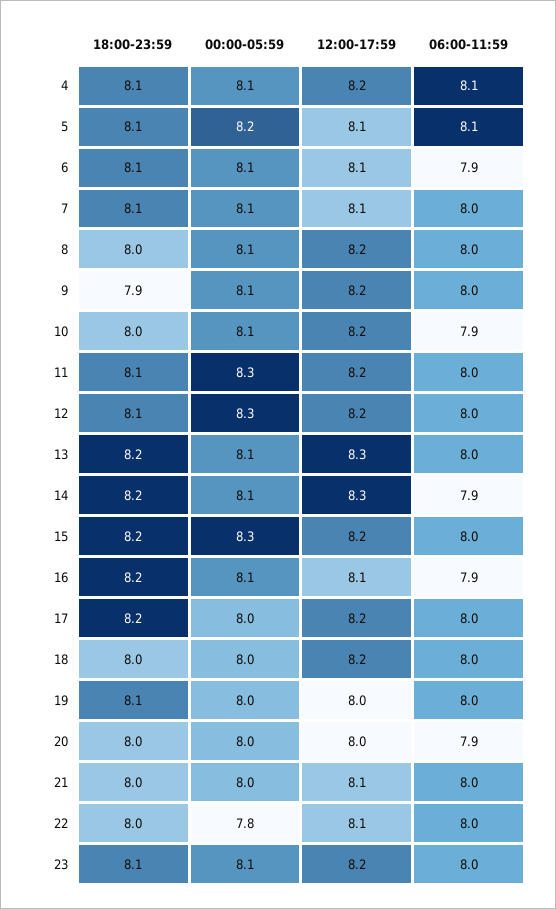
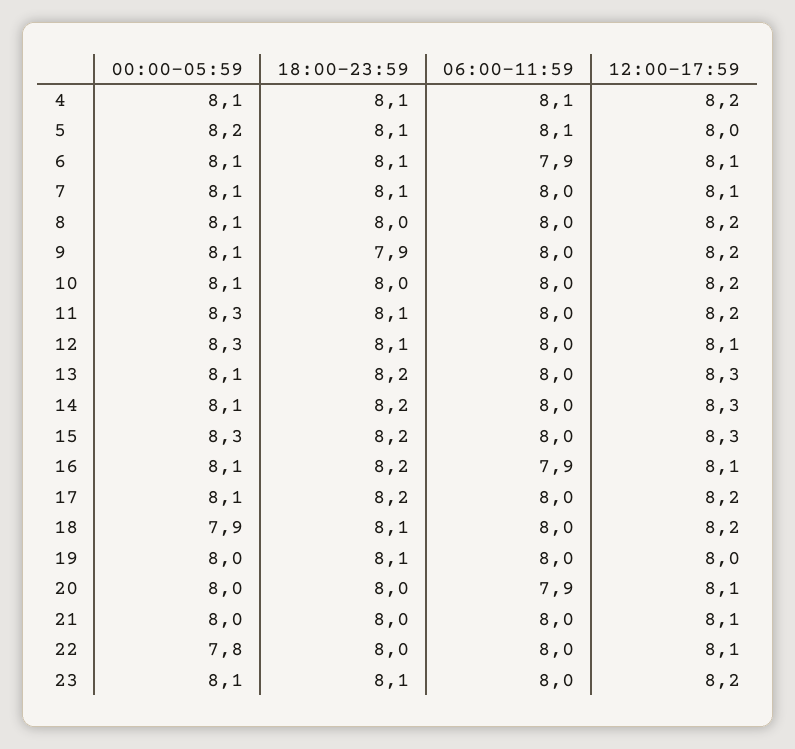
12:00-17:59, 5: 8.1 -> 8
06:00-11:59, 10: 7.9 -> 8
12:00-17:59, 12: 8.2 -> 8.1
06:00-11:59, 14: 7.9 -> 8
12:00-17:59, 15: 8.2 -> 8.3
00:00-05:59, 17: 8 -> 8.1
18:00-23:59, 18: 8 -> 8.1
00:00-05:59, 18: 8 -> 7.9
12:00-17:59, 20: 8 -> 8.1

